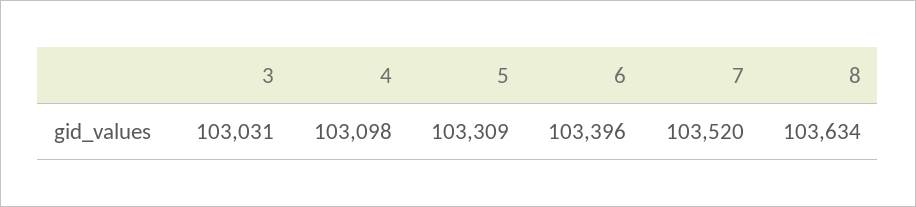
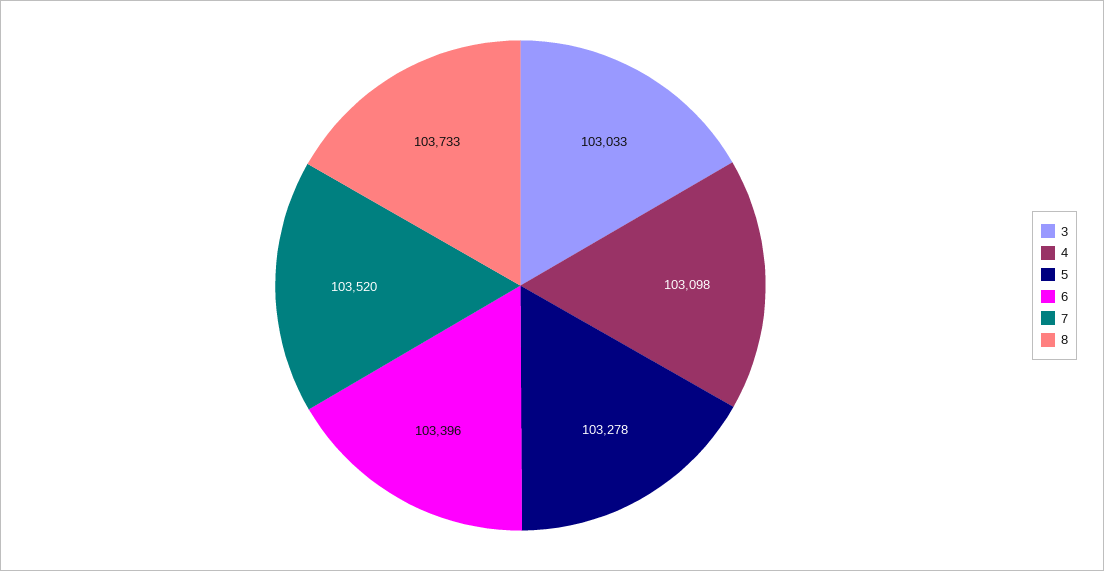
3: 103031 -> 103033
5: 103309 -> 103278
8: 103634 -> 103733

